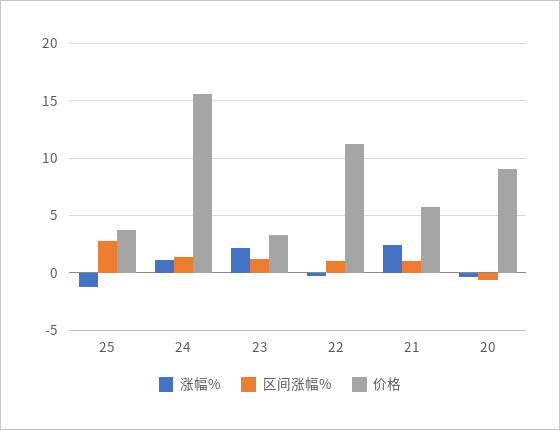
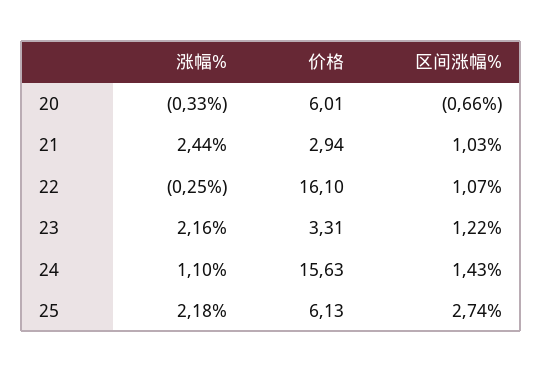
涨幅%, 25: -1 -> 2.18
价格, 25: 4 -> 6.13
价格, 22: 11 -> 16.1
价格, 21: 6 -> 2.94
价格, 20: 9 -> 6.01

